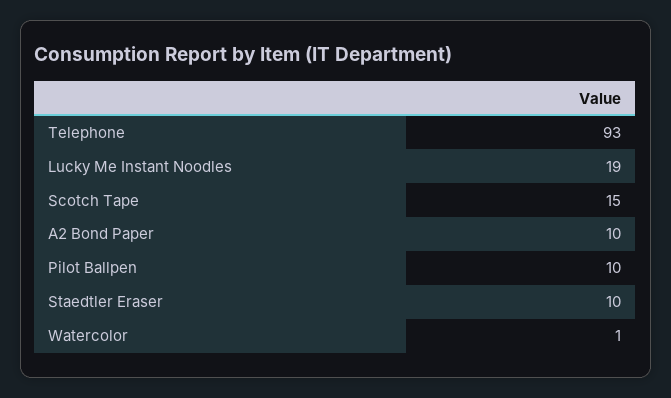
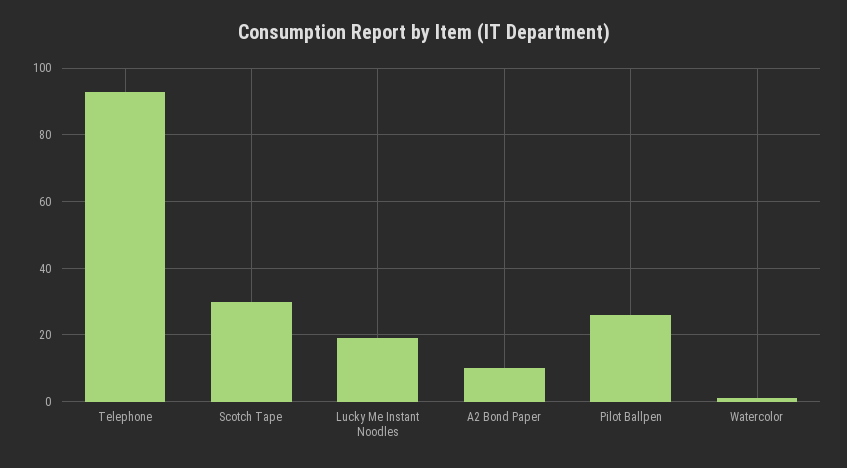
Scotch Tape: 15 -> 30
Pilot Ballpen: 10 -> 25
Staedtler Eraser: 10 -> none

